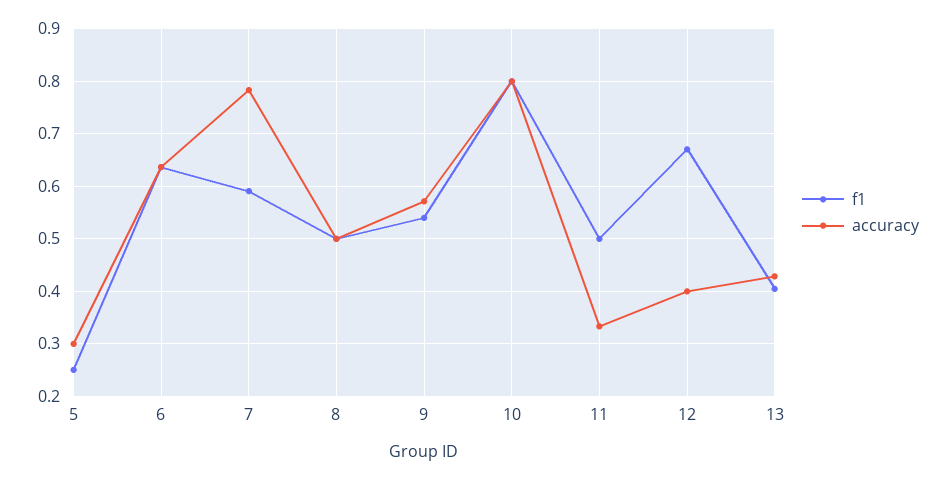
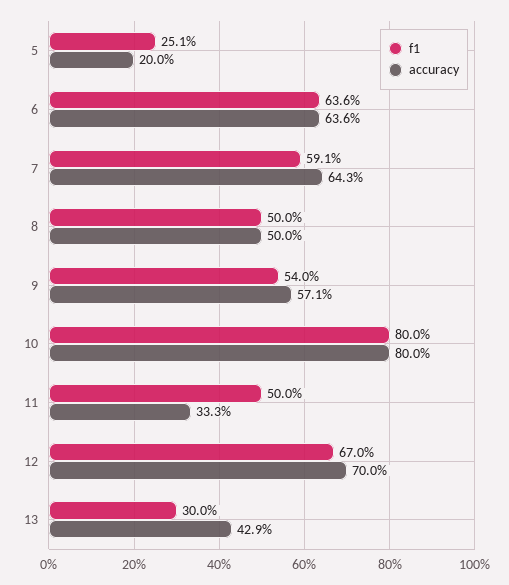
accuracy, 5: 0.3 -> 0.2
accuracy, 7: 0.78 -> 0.643
accuracy, 12: 0.4 -> 0.7
f1, 13: 0.4 -> 0.3

